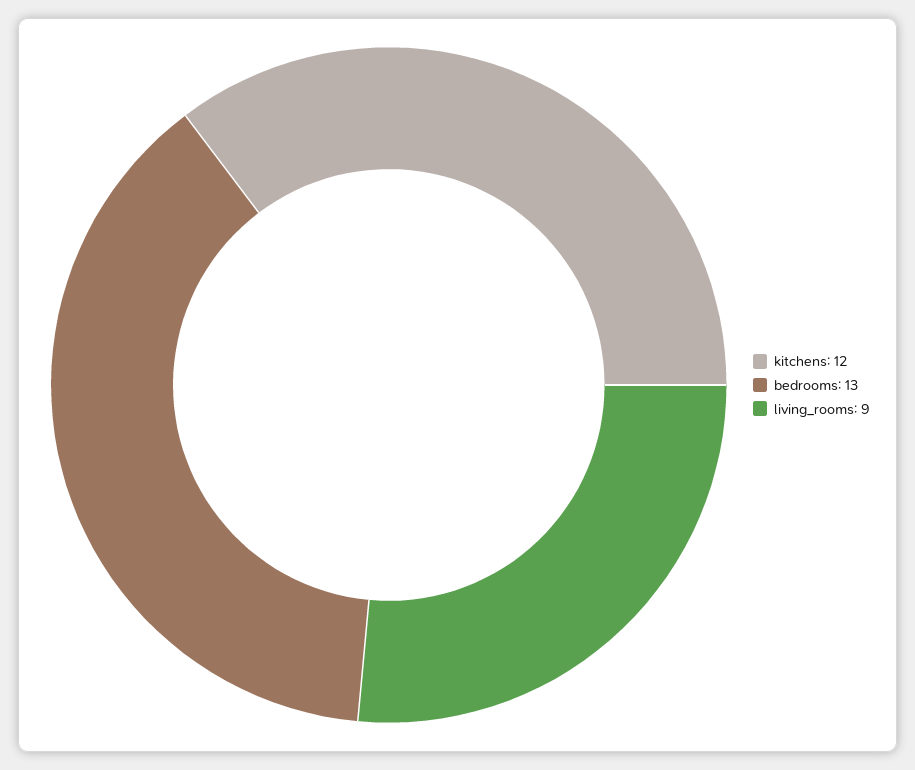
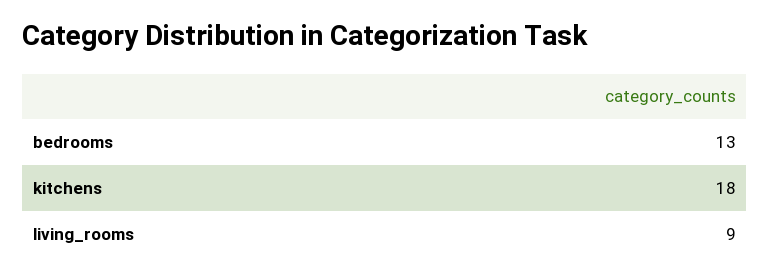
kitchens: 12 -> 18

